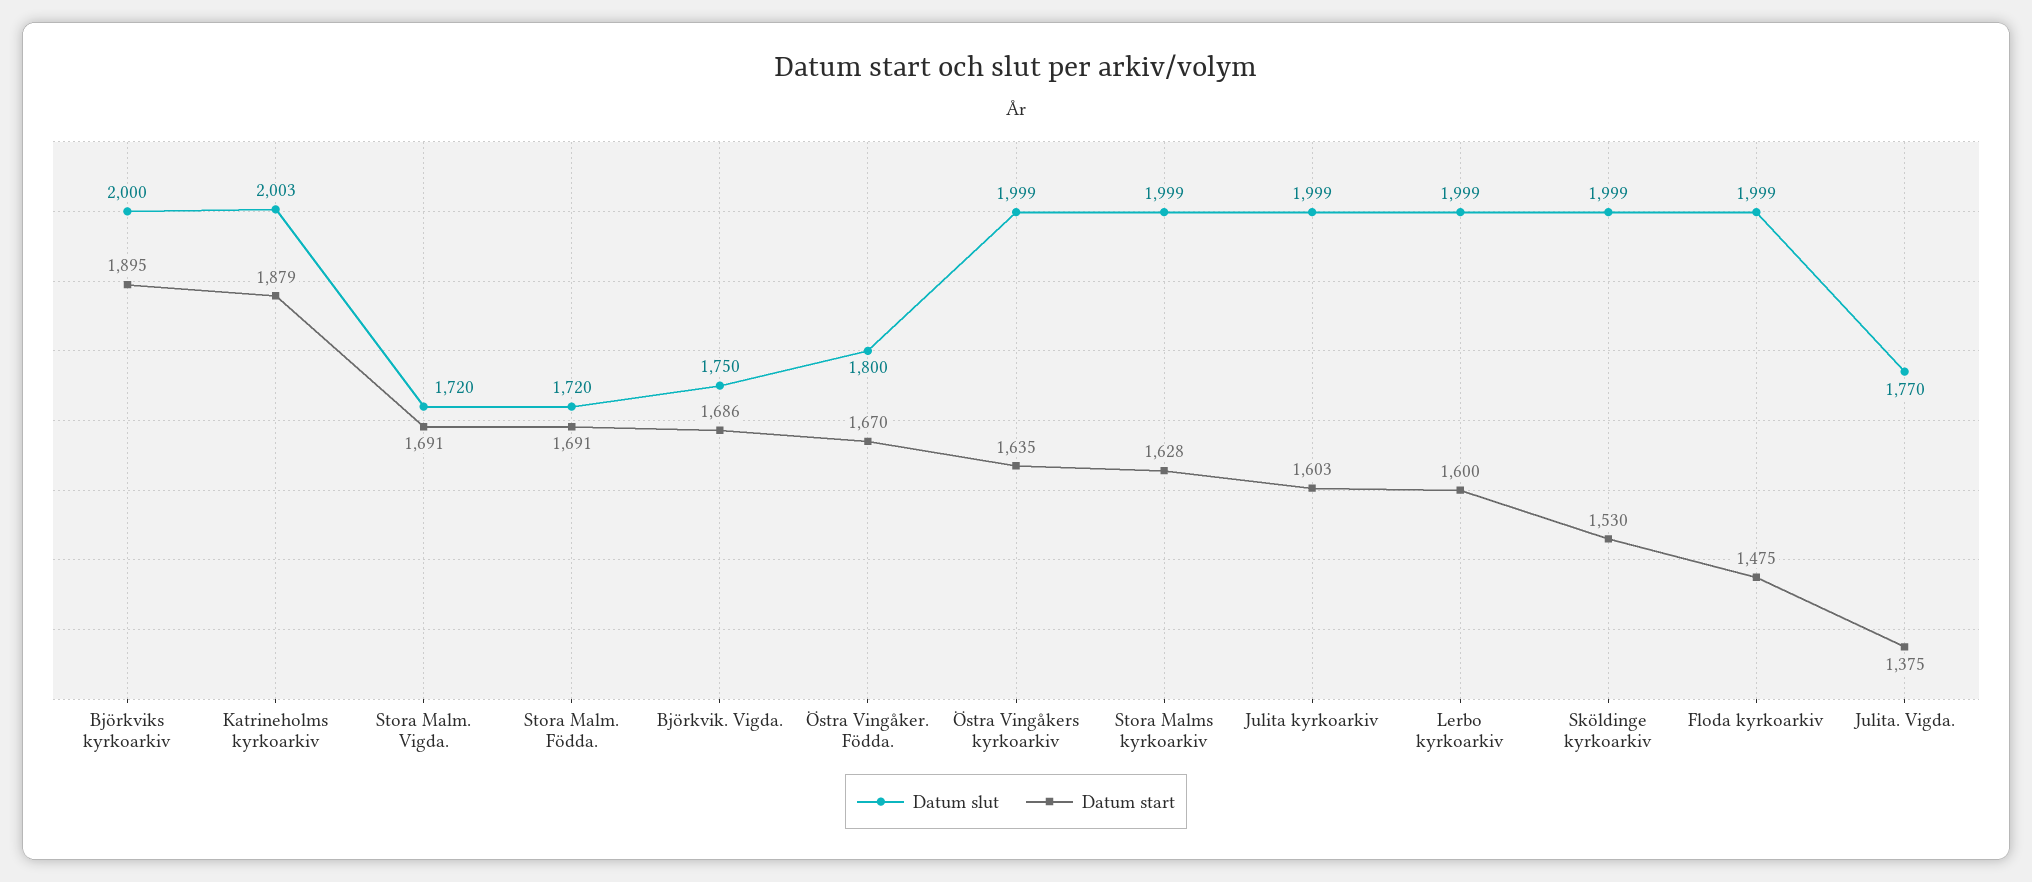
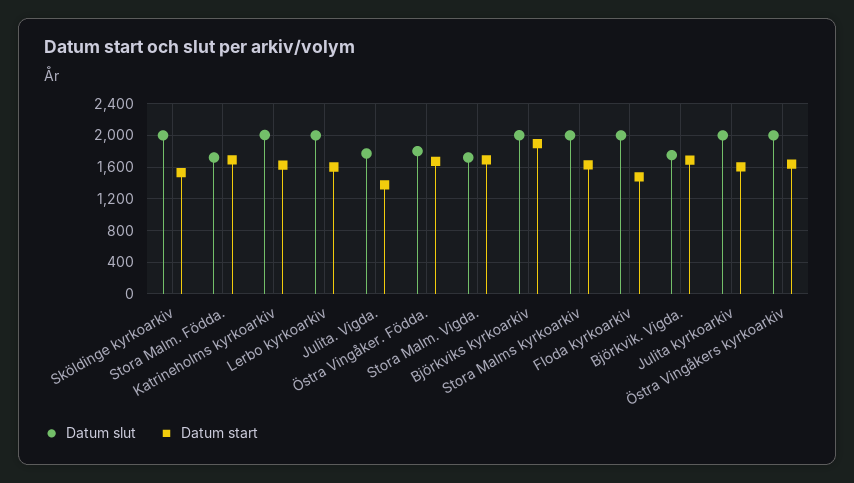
Datum start, Katrineholms kyrkoarkiv: 1879 -> 1600

